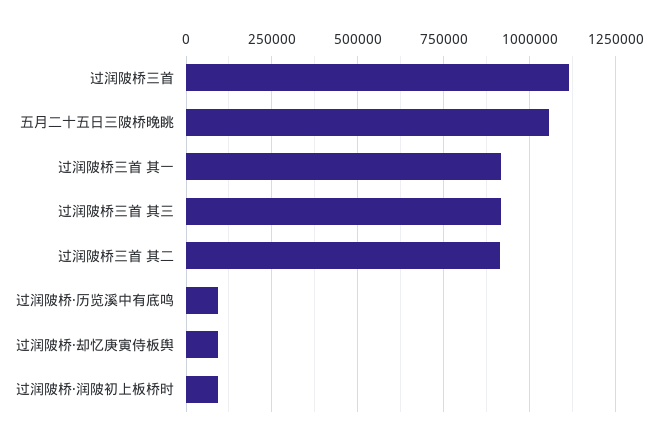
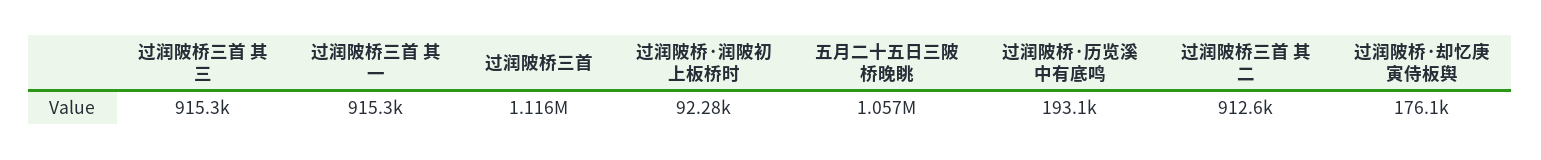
过润陂桥·历览溪中有底鸣: 100000 -> 193100
过润陂桥·却忆庚寅侍板舆: 100000 -> 176100

